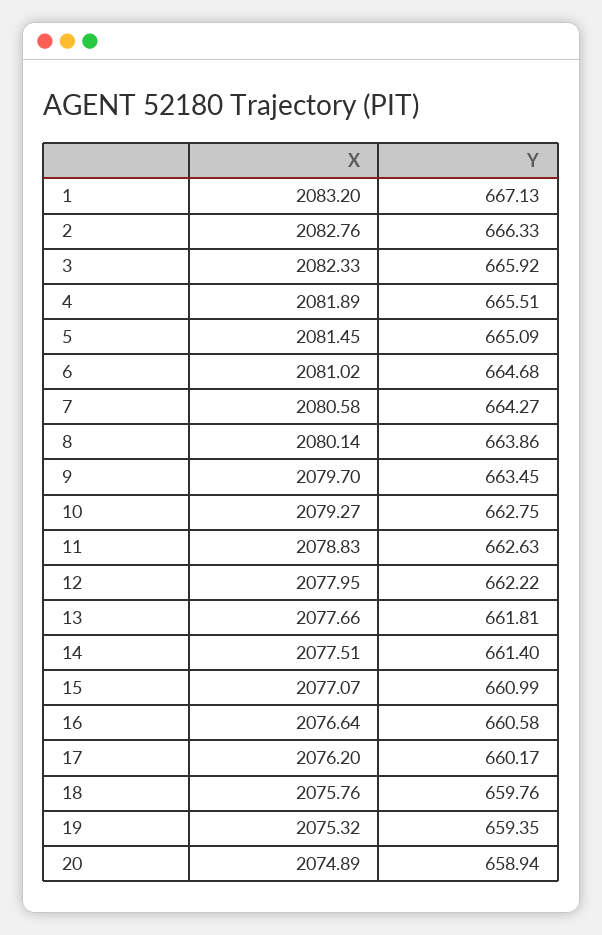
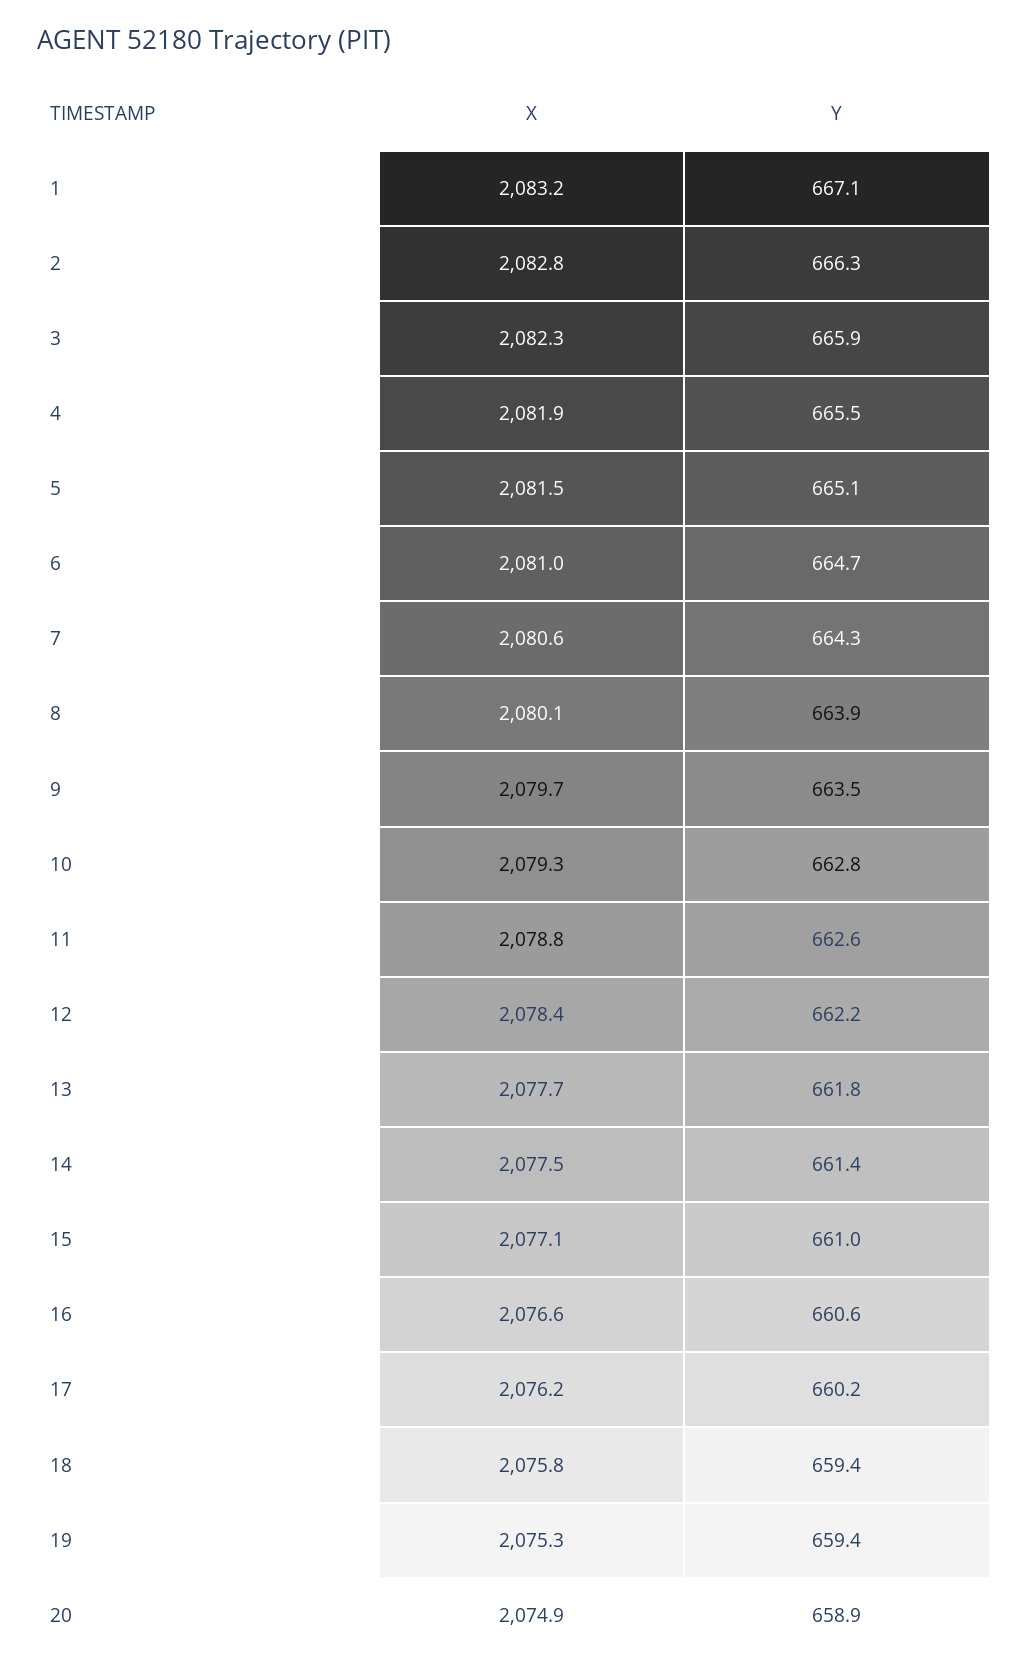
X, 12: 2077.95 -> 2078.4
Y, 18: 659.76 -> 659.4

